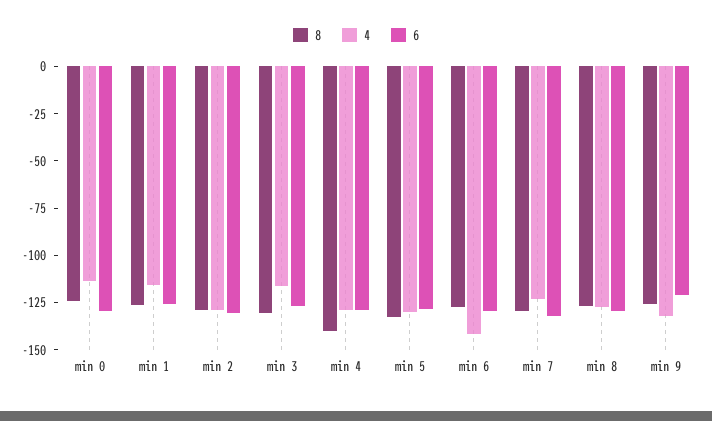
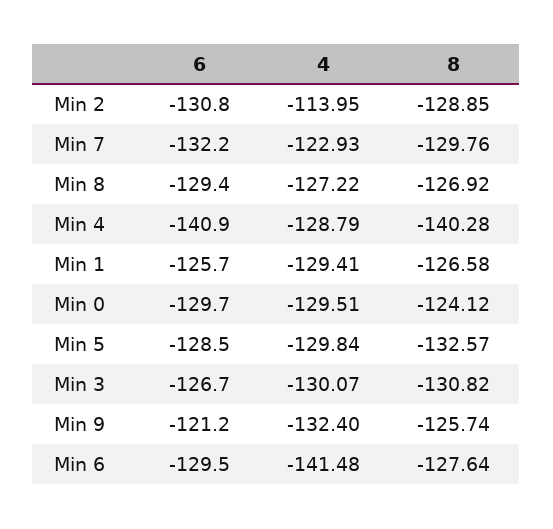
4, min 0: -115 -> -129.51
4, min 1: -115 -> -129.41
4, min 2: -130 -> -113.95
4, min 3: -115 -> -130.07
6, min 4: -130 -> -140.9

